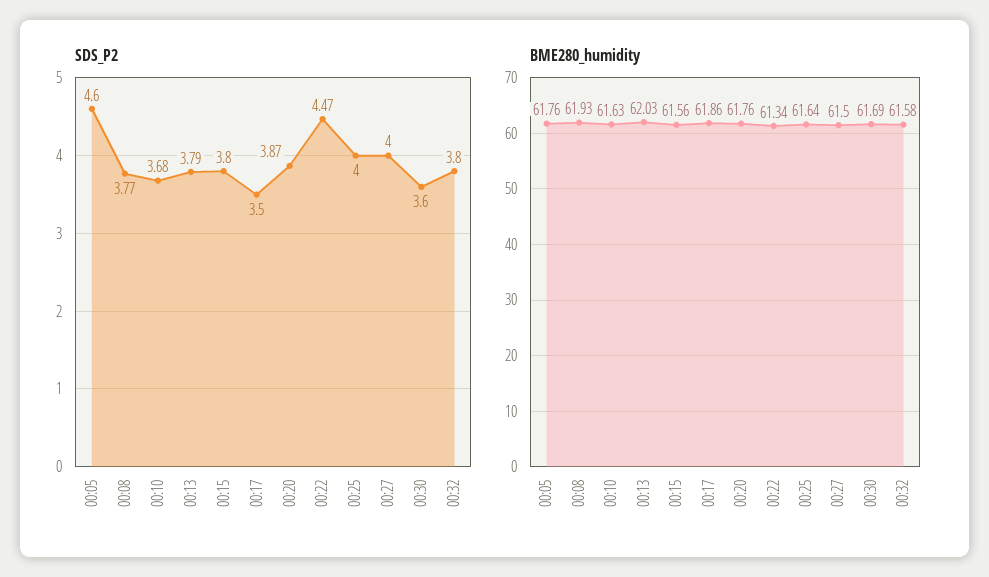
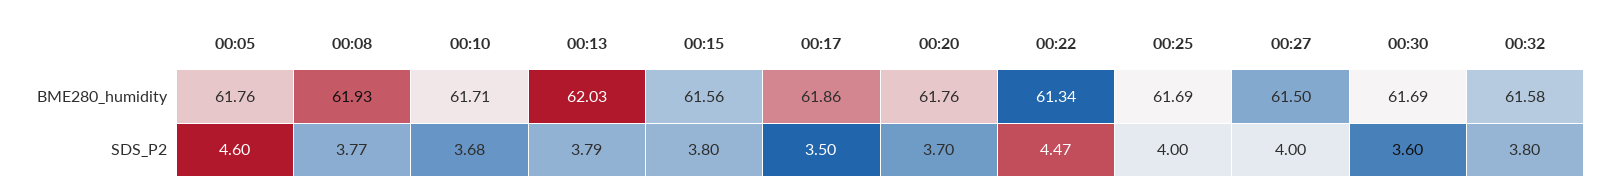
SDS_P2, 00:20: 3.87 -> 3.7
BME280_humidity, 00:10: 61.63 -> 61.71
BME280_humidity, 00:25: 61.64 -> 61.69

